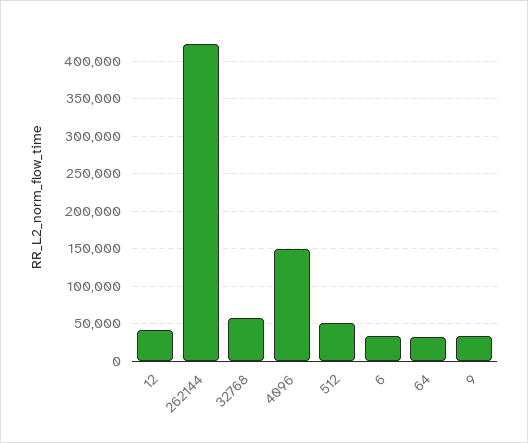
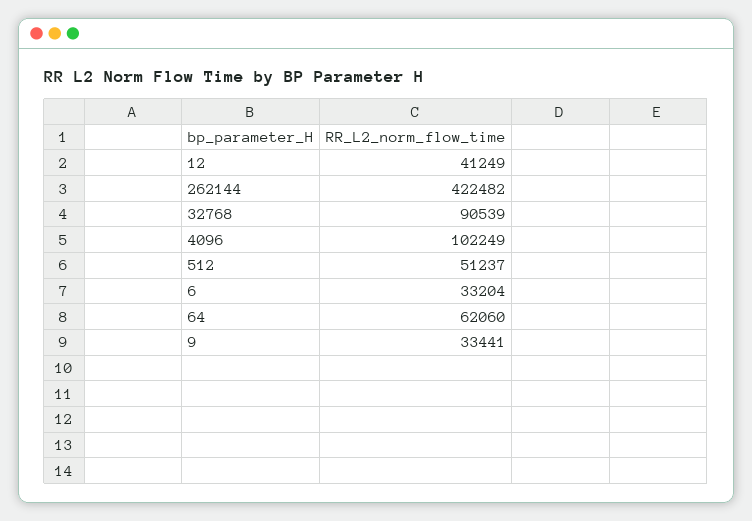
32768: 60000 -> 90539
4096: 150000 -> 102249
64: 30000 -> 62060

